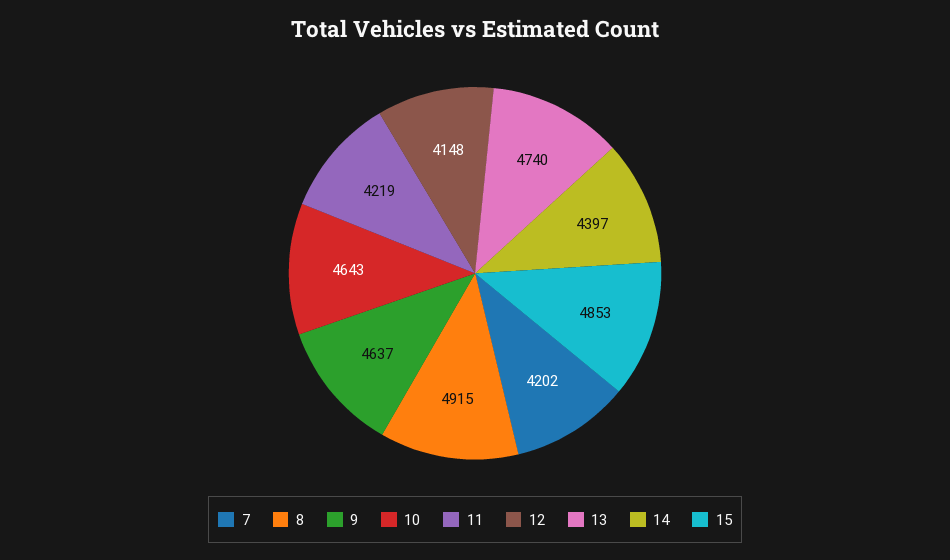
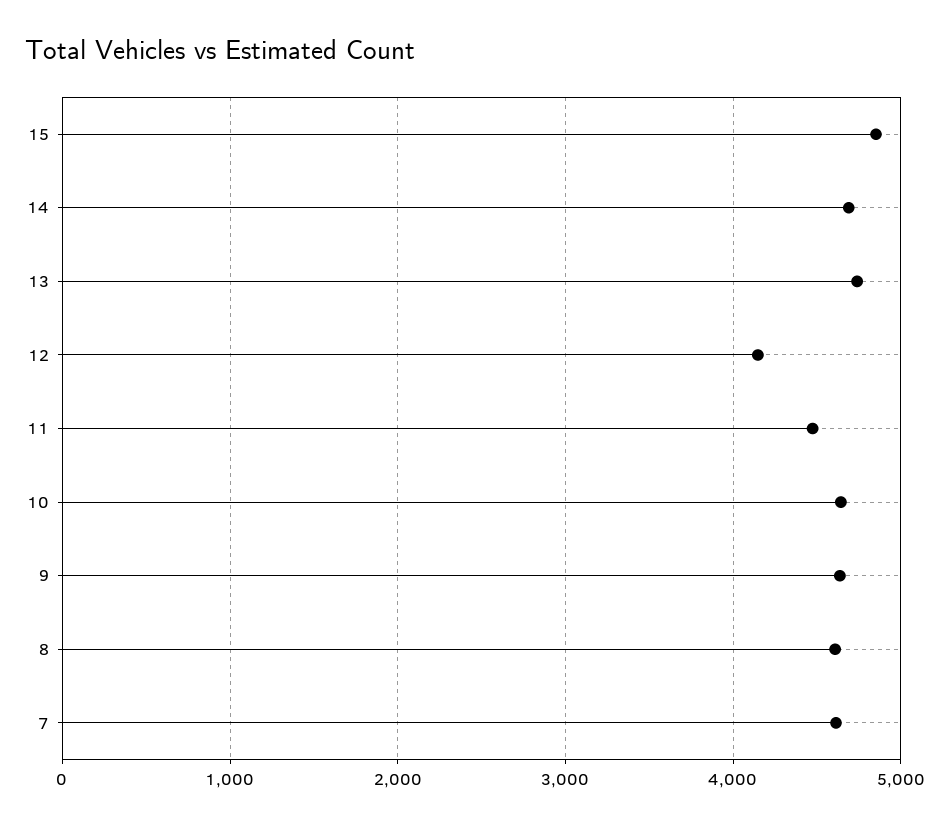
7: 4202 -> 4600
8: 4915 -> 4600
11: 4219 -> 4500
14: 4397 -> 4700

